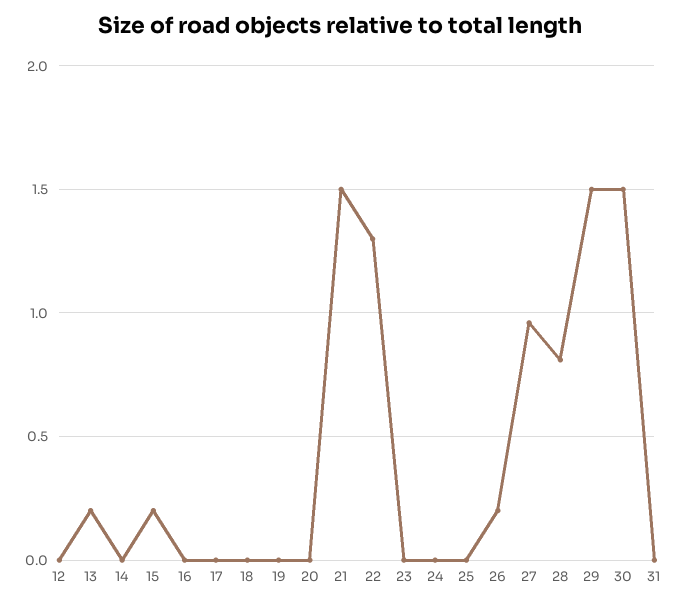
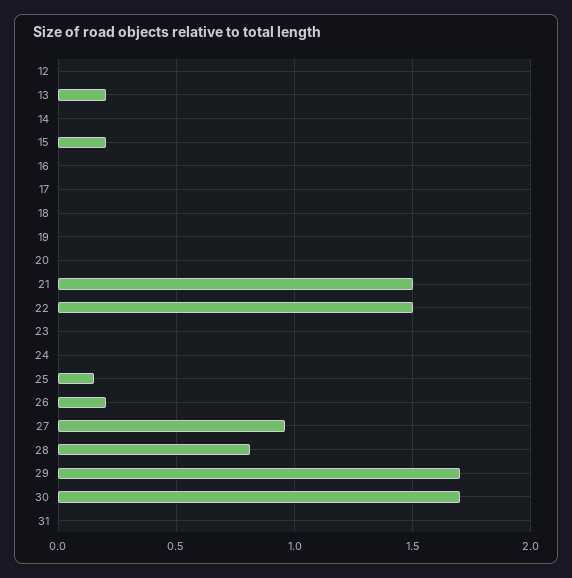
22: 1.3 -> 1.5
25: 0 -> 0.15
29: 1.5 -> 1.7
30: 1.5 -> 1.7

